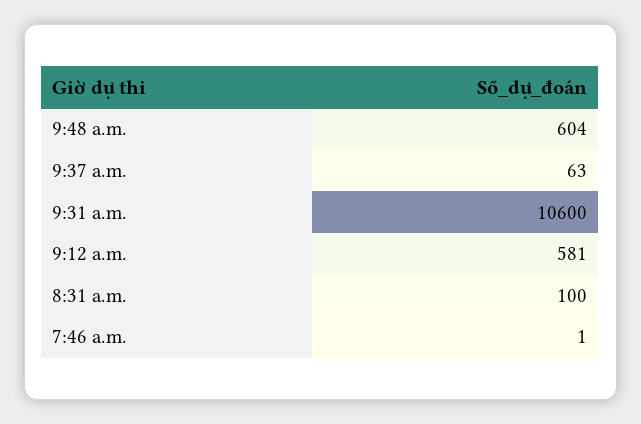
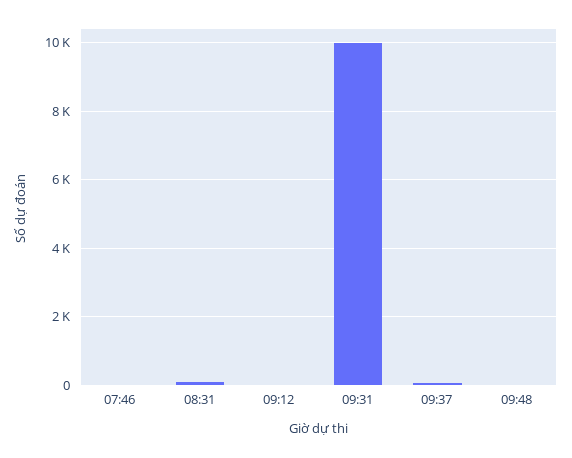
9:48 a.m.: 604 -> 0
9:31 a.m.: 10600 -> 10000
9:12 a.m.: 581 -> 0

